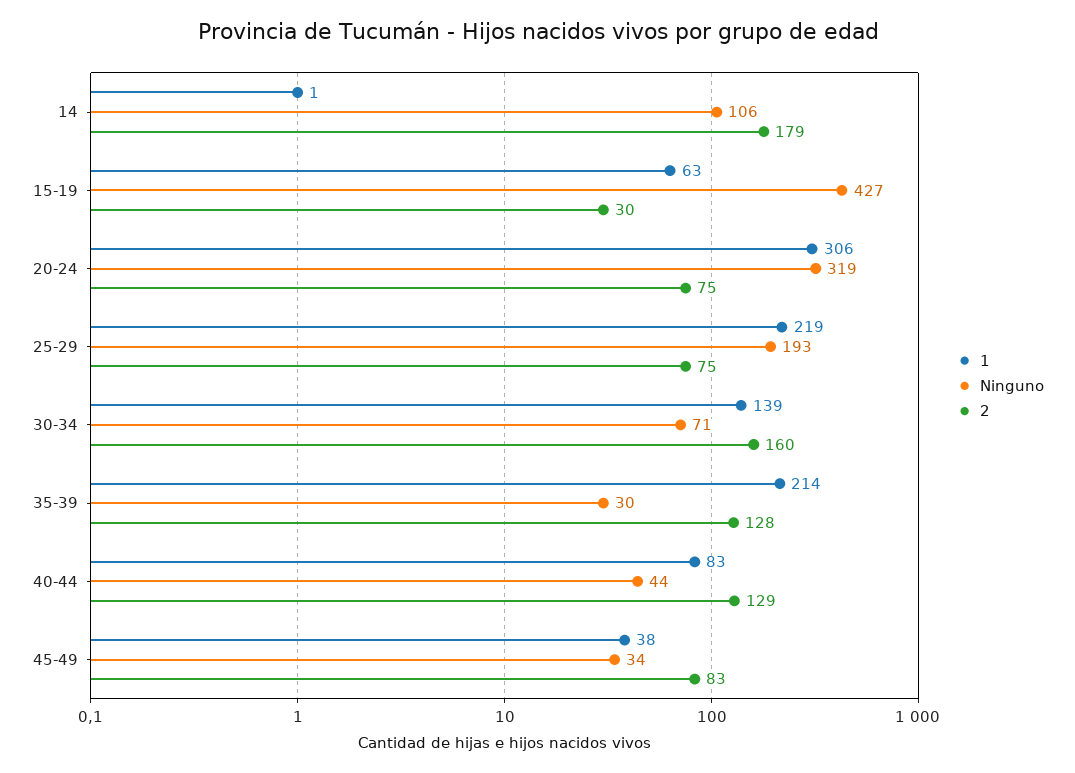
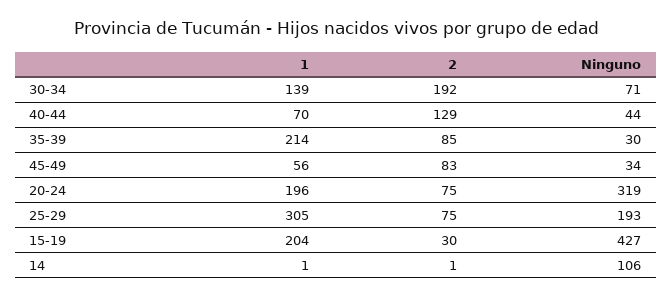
2, 14: 179 -> 1
1, 15-19: 63 -> 204
1, 20-24: 306 -> 196
1, 25-29: 219 -> 305
2, 30-34: 160 -> 192
2, 35-39: 128 -> 85
1, 40-44: 83 -> 70
1, 45-49: 38 -> 56

